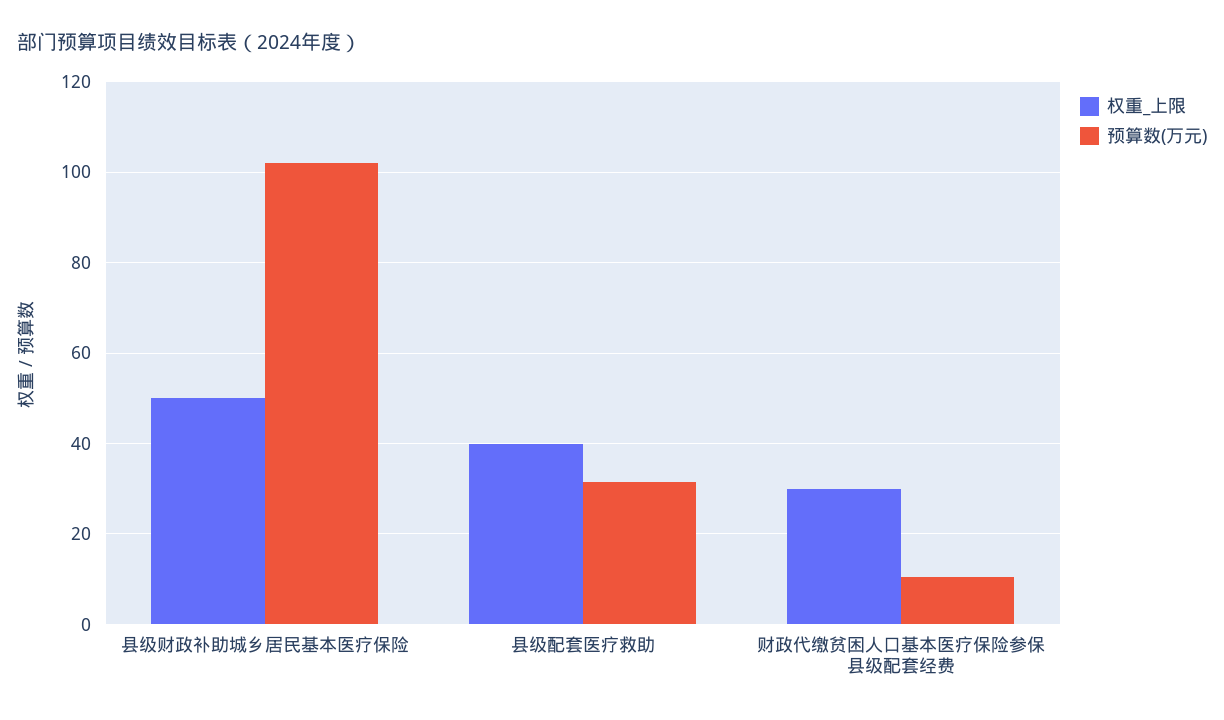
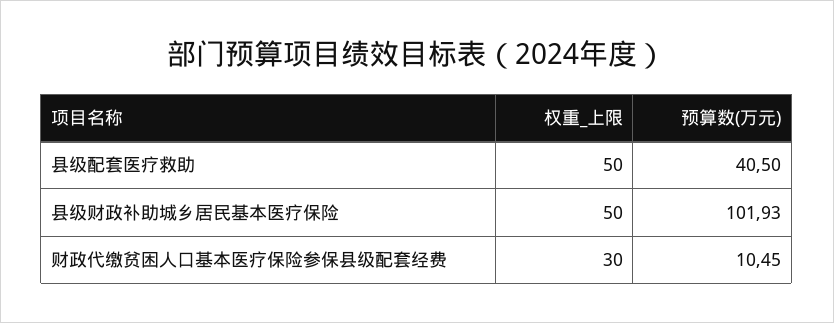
权重_上限, 县级配套医疗救助: 40 -> 50
预算数(万元), 县级配套医疗救助: 32 -> 40.5

